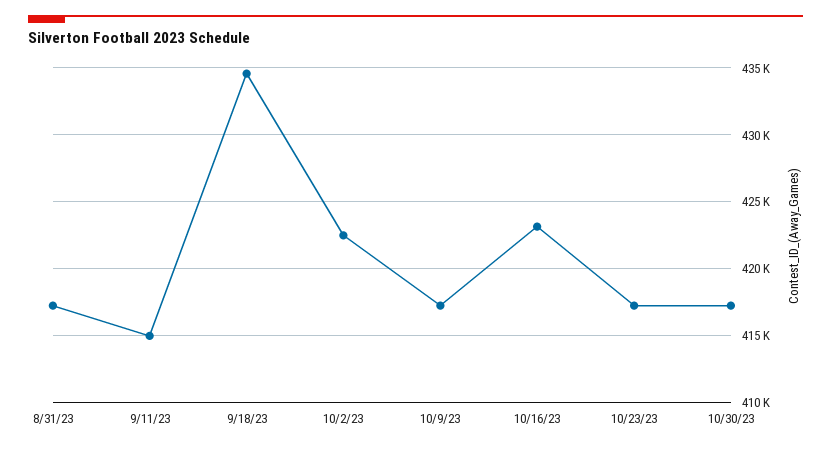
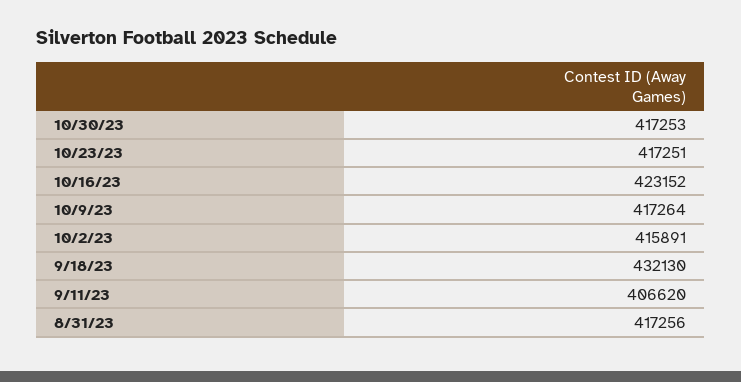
9/11/23: 415000 -> 406620
9/18/23: 434500 -> 432130
10/2/23: 422500 -> 415891

